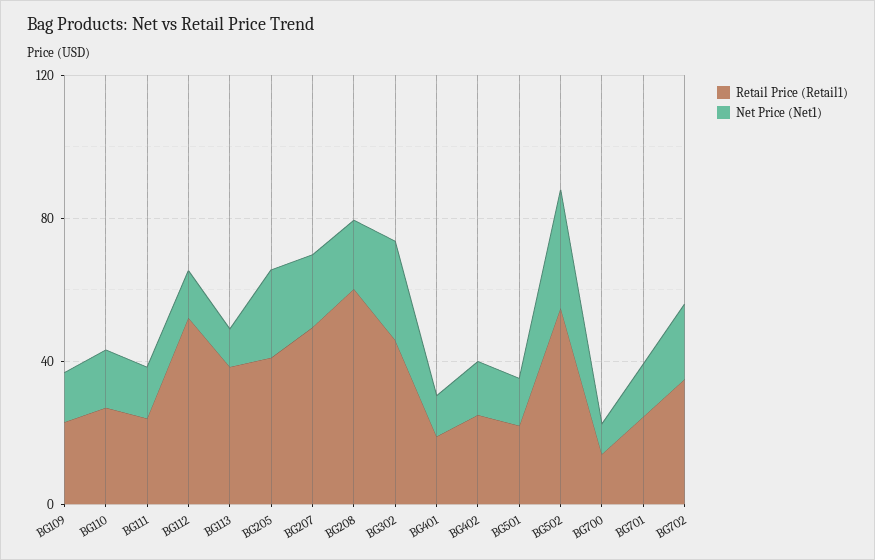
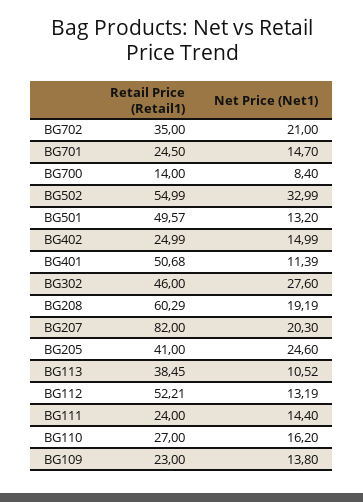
Retail Price (Retail1), BG207: 50 -> 82
Retail Price (Retail1), BG401: 20 -> 50.68
Retail Price (Retail1), BG501: 20 -> 49.57

